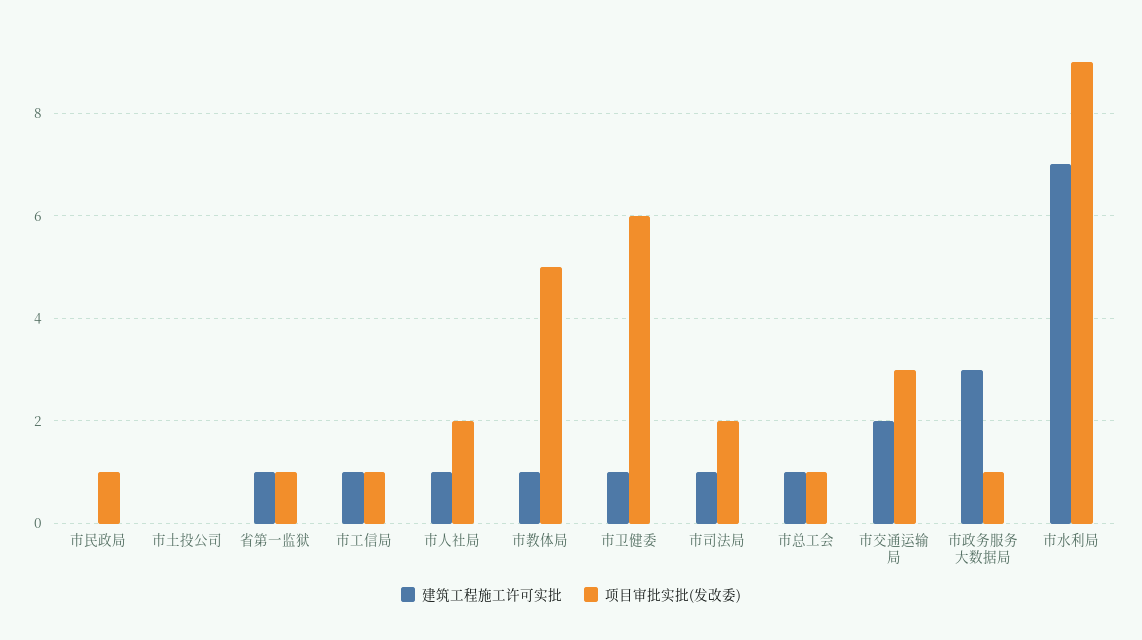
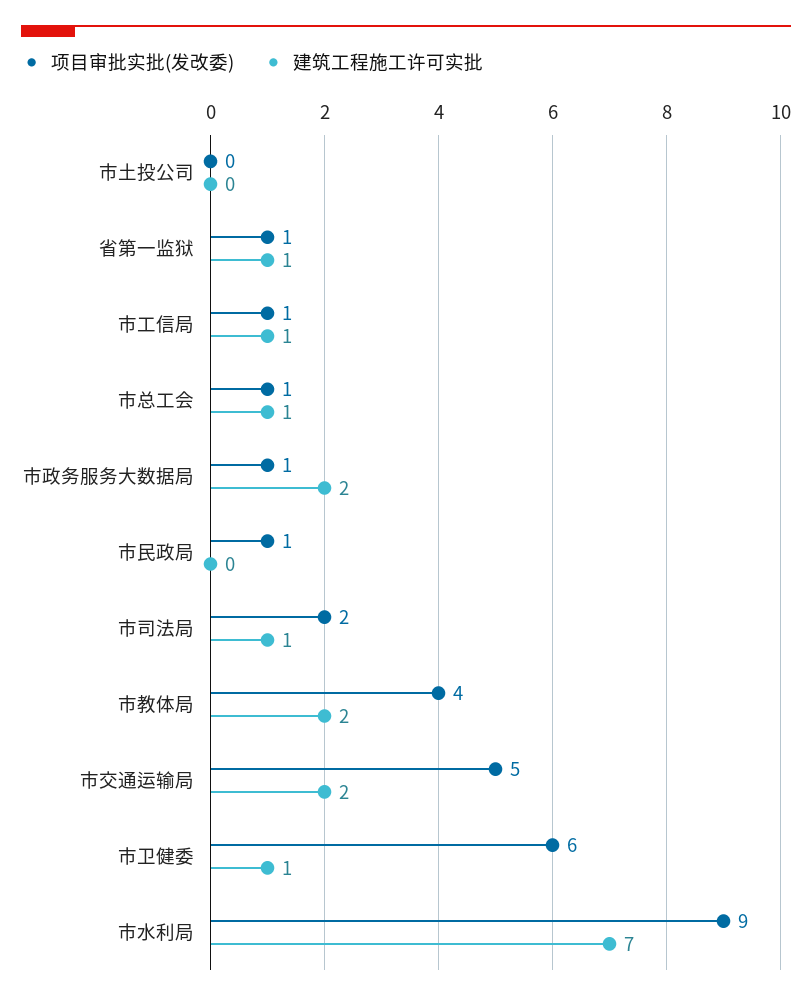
建筑工程施工许可实批, 市人社局: 1 -> none
项目审批实批(发改委), 市人社局: 2 -> none
建筑工程施工许可实批, 市教体局: 1 -> 2
项目审批实批(发改委), 市教体局: 5 -> 4
项目审批实批(发改委), 市交通运输局: 3 -> 5
建筑工程施工许可实批, 市政务服务大数据局: 3 -> 2

